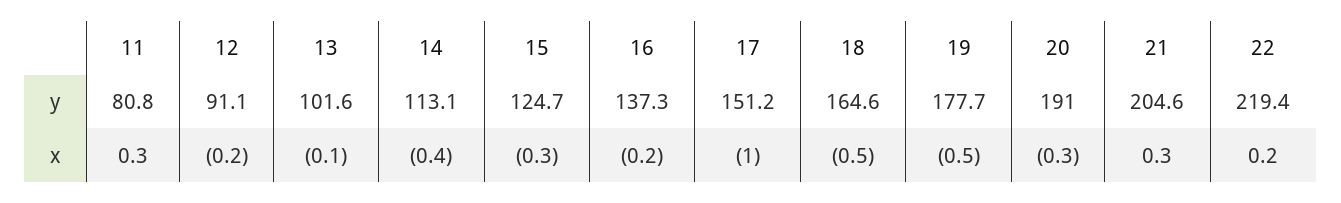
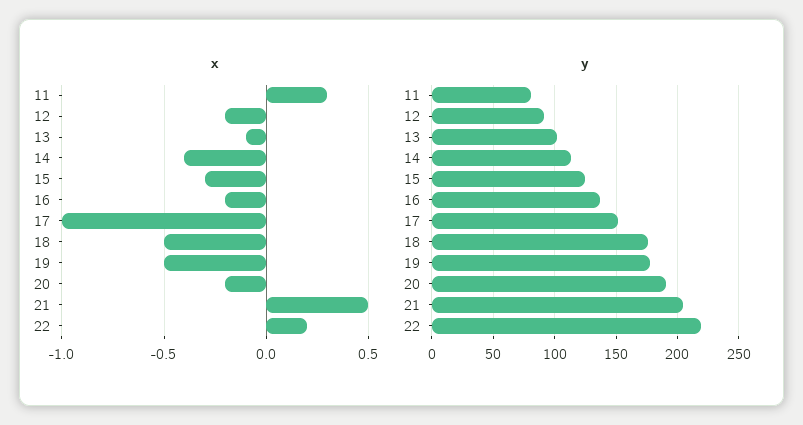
y, 18: 164.6 -> 175
x, 20: -0.3 -> -0.2
x, 21: 0.3 -> 0.5

